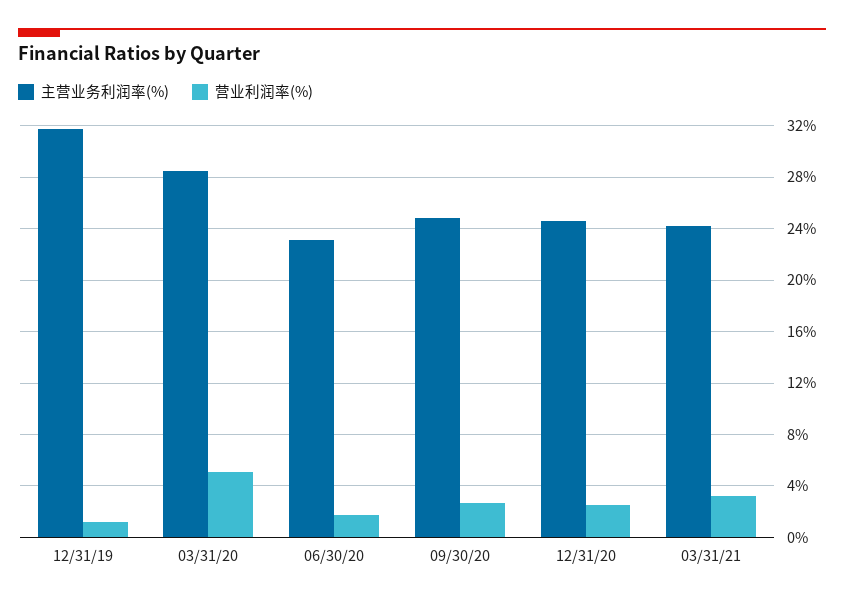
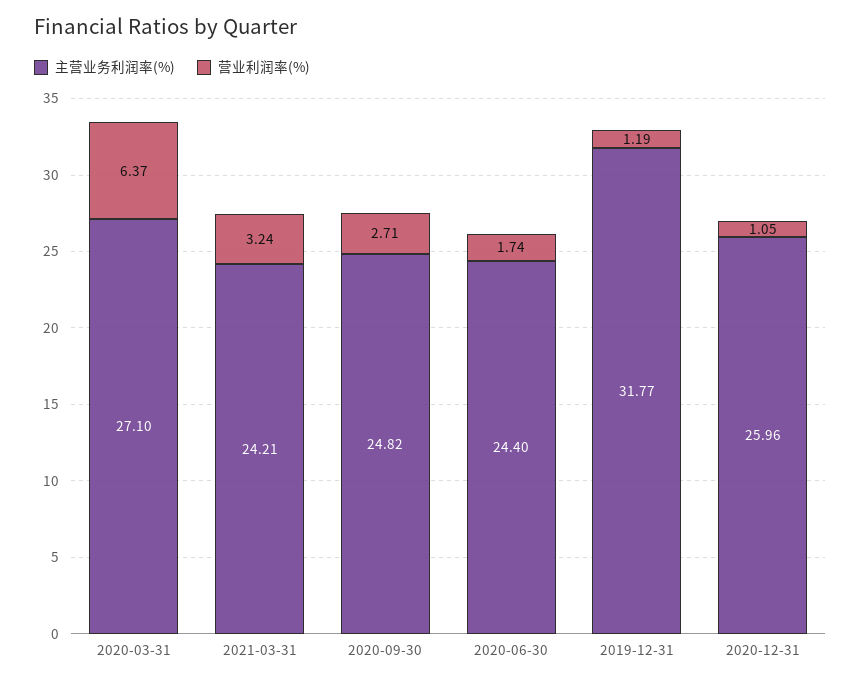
主营业务利润率(%), 03/31/20: 28.5 -> 27.1
营业利润率(%), 03/31/20: 5 -> 6.37
主营业务利润率(%), 06/30/20: 23 -> 24.4
主营业务利润率(%), 12/31/20: 24.5 -> 25.96
营业利润率(%), 12/31/20: 2.5 -> 1.05

